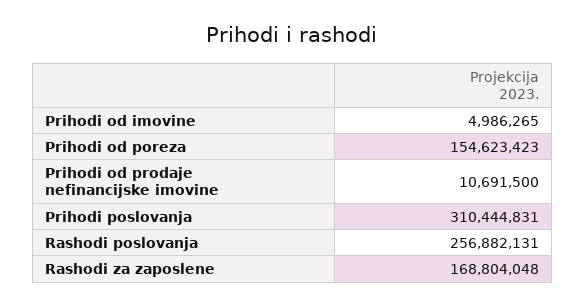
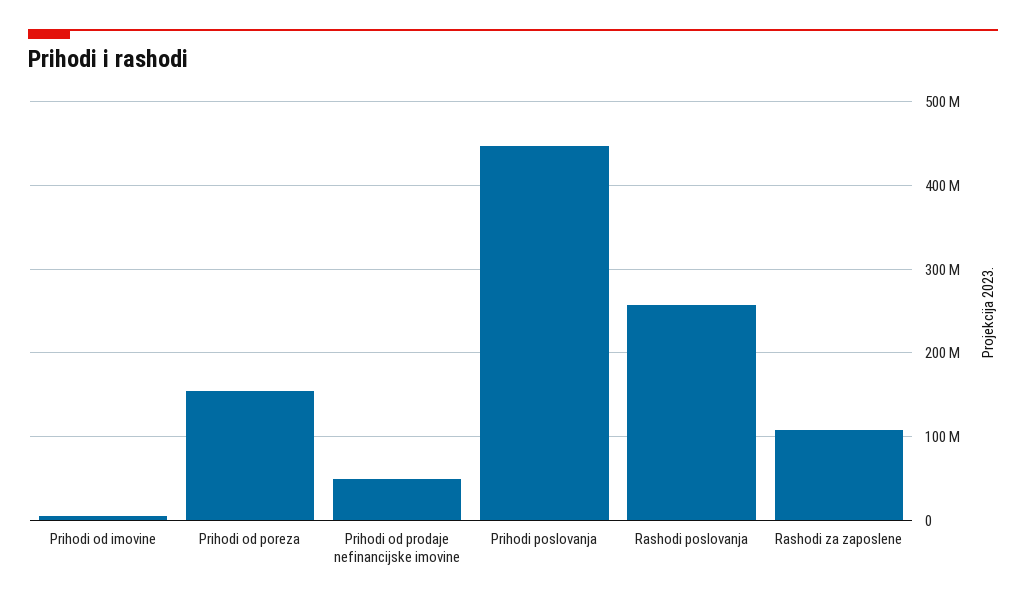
Prihodi od prodaje nefinancijske imovine: 10691500 -> 50000000
Prihodi poslovanja: 310444831 -> 450000000
Rashodi za zaposlene: 168804048 -> 110000000

